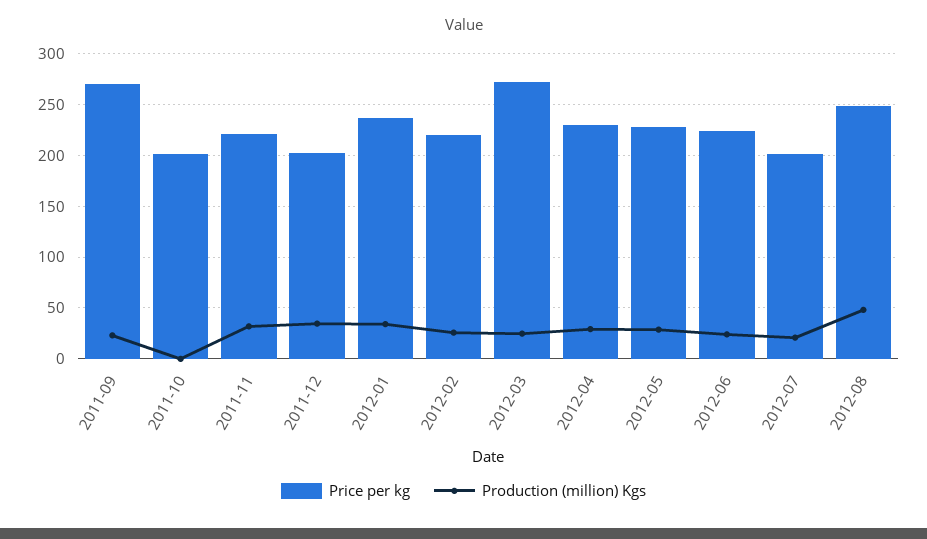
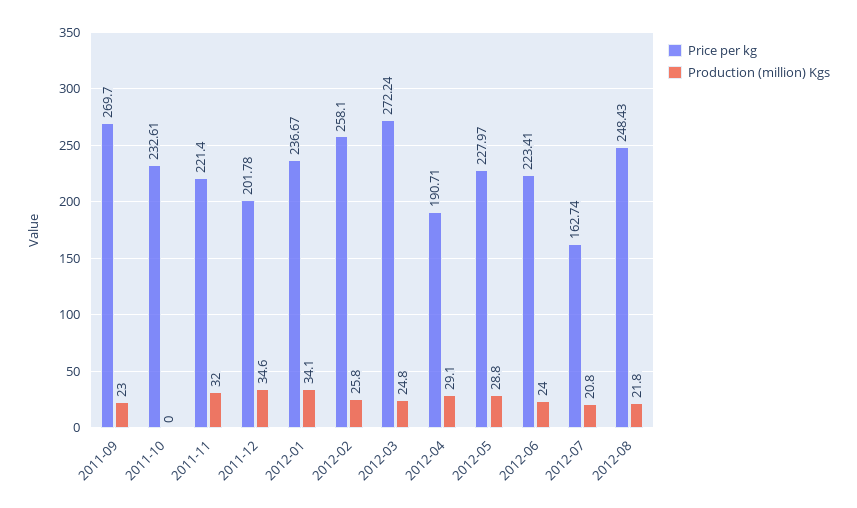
Price per kg, 2011-10: 200 -> 232.61
Price per kg, 2012-02: 220 -> 258.1
Price per kg, 2012-04: 230 -> 190.71
Price per kg, 2012-07: 200 -> 162.74
Production (million) Kgs, 2012-08: 50 -> 21.8

